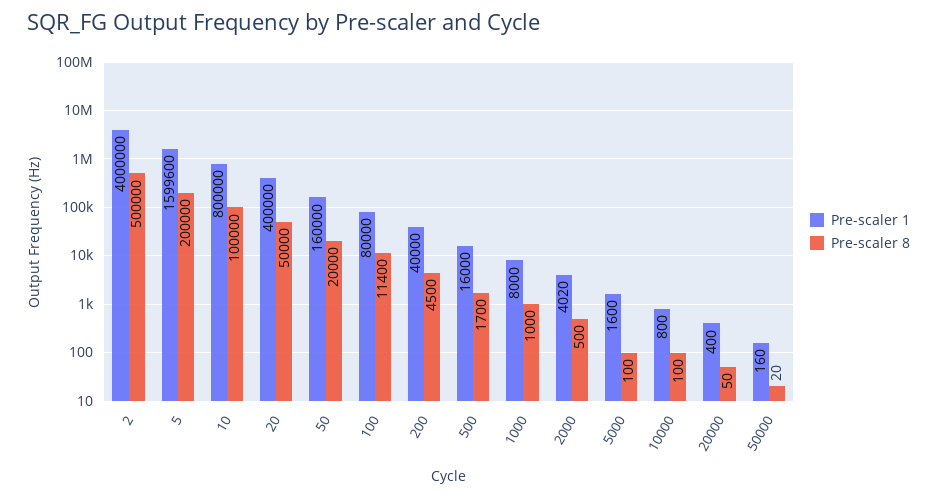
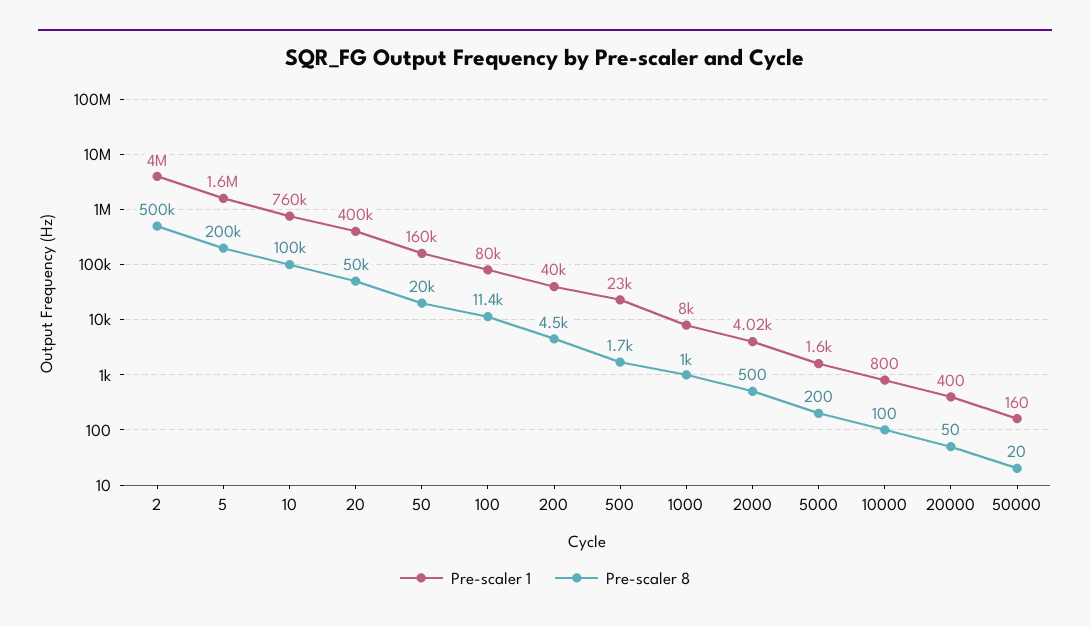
Pre-scaler 1, 10: 800000 -> 760000
Pre-scaler 1, 500: 16000 -> 23000
Pre-scaler 8, 5000: 100 -> 200

